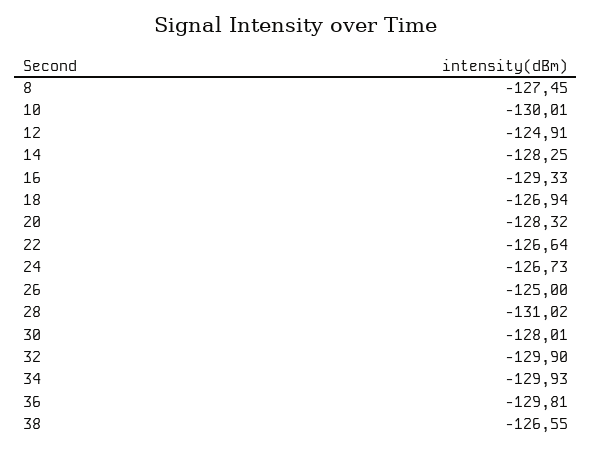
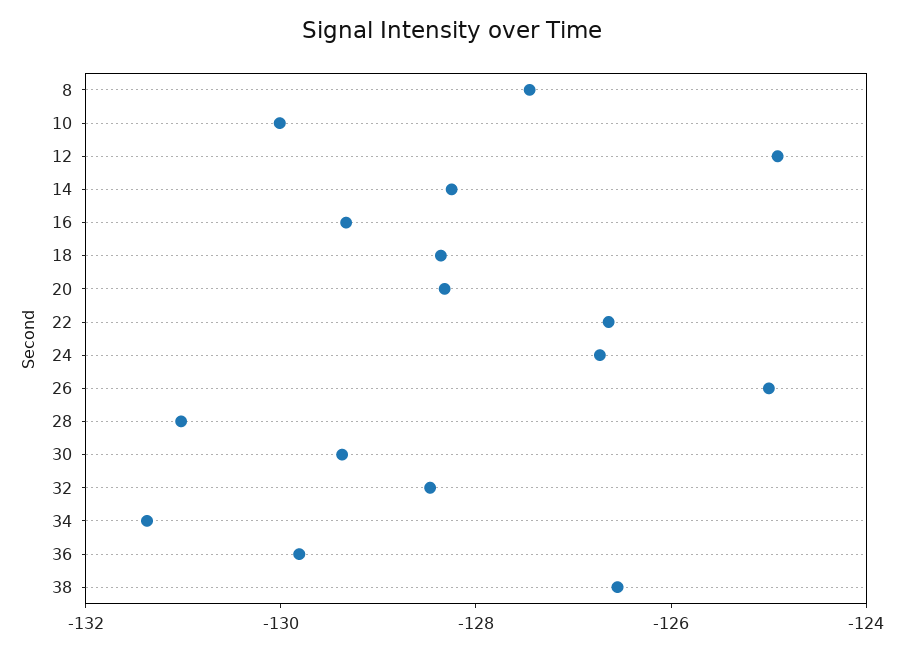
18: -126.94 -> -128.5
30: -128.01 -> -129.5
32: -129.9 -> -128.5
34: -129.93 -> -131.5

